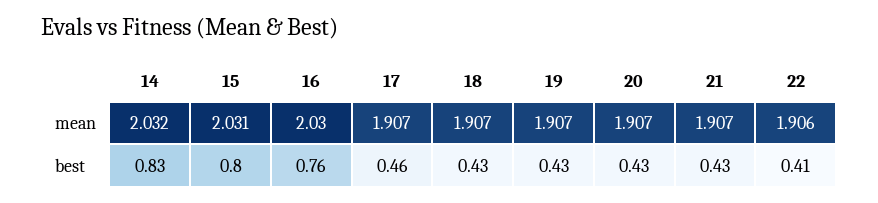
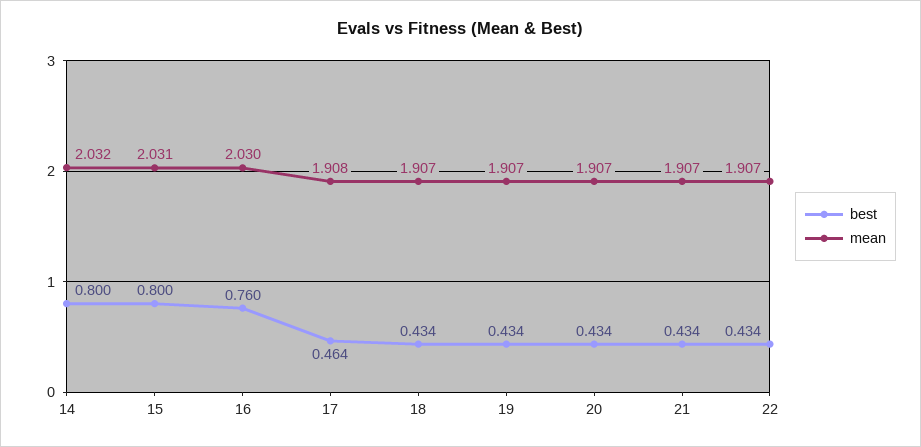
mean, 17: 1.907 -> 1.908
mean, 22: 1.906 -> 1.907
best, 14: 0.83 -> 0.8
best, 22: 0.41 -> 0.434

